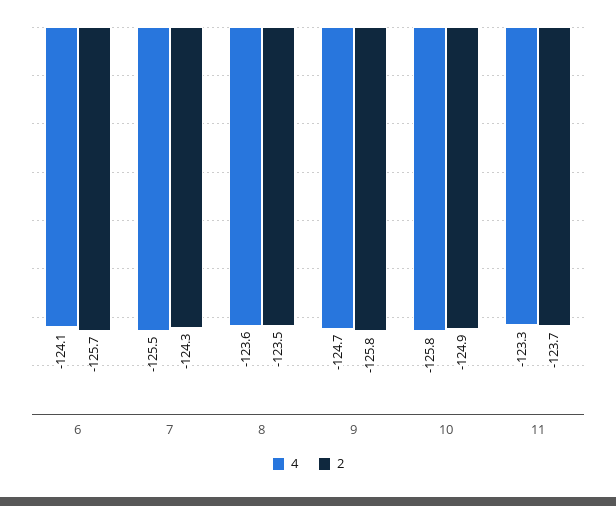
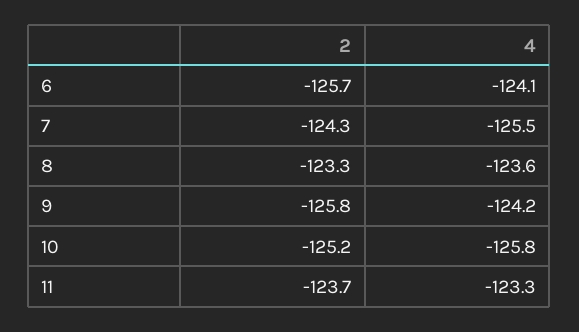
2, 8: -123.5 -> -123.3
4, 9: -124.7 -> -124.2
2, 10: -124.9 -> -125.2

